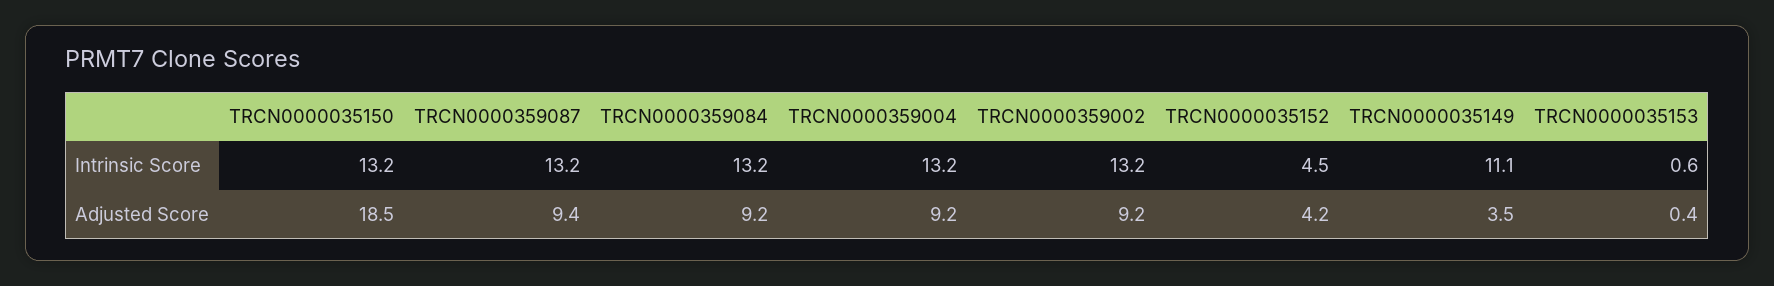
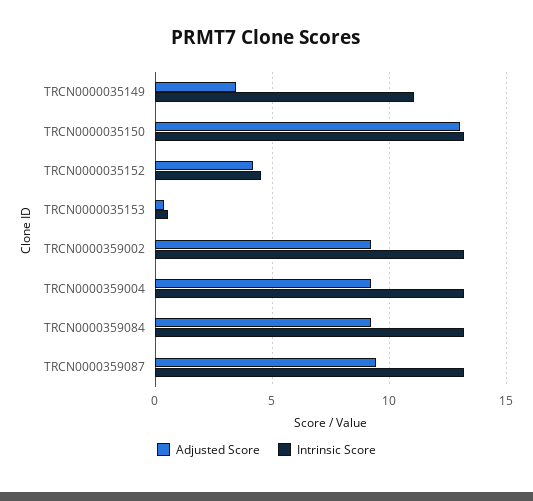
Adjusted Score, TRCN0000035150: 18.5 -> 13

